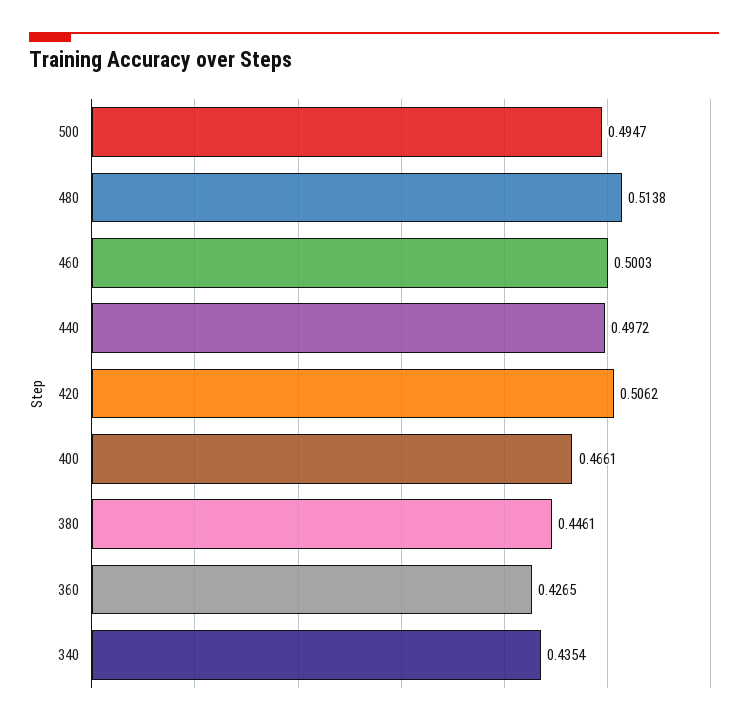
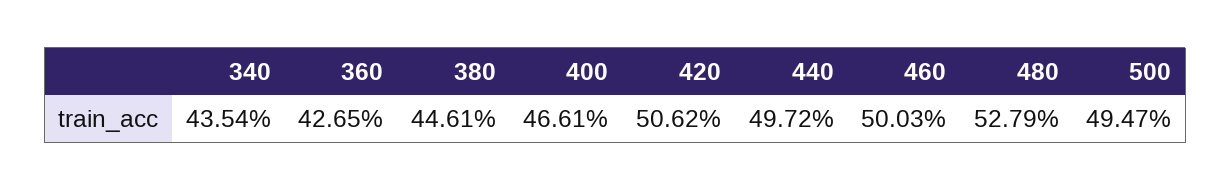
480: 0.5138 -> 0.5279

